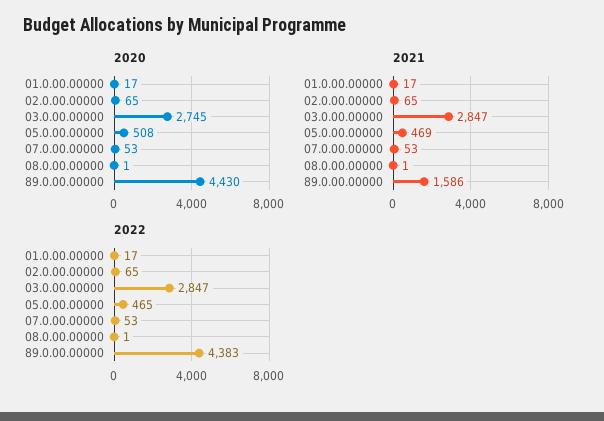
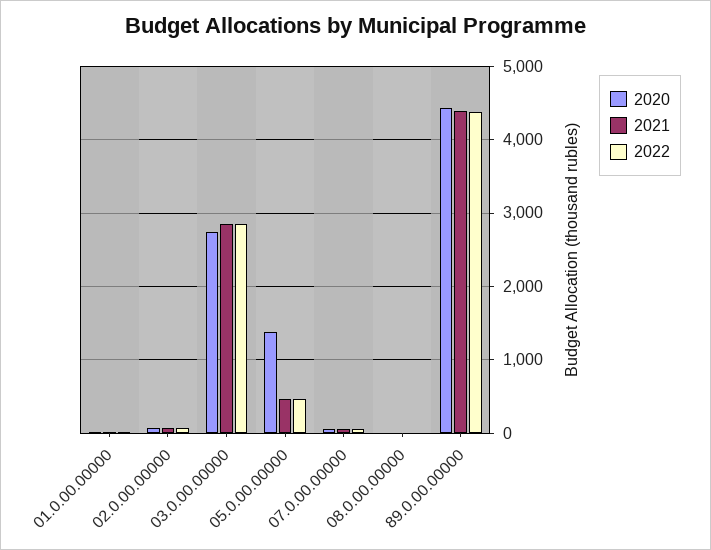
2020, 05.0.00.00000: 508 -> 1400
2021, 89.0.00.00000: 1586 -> 4400

